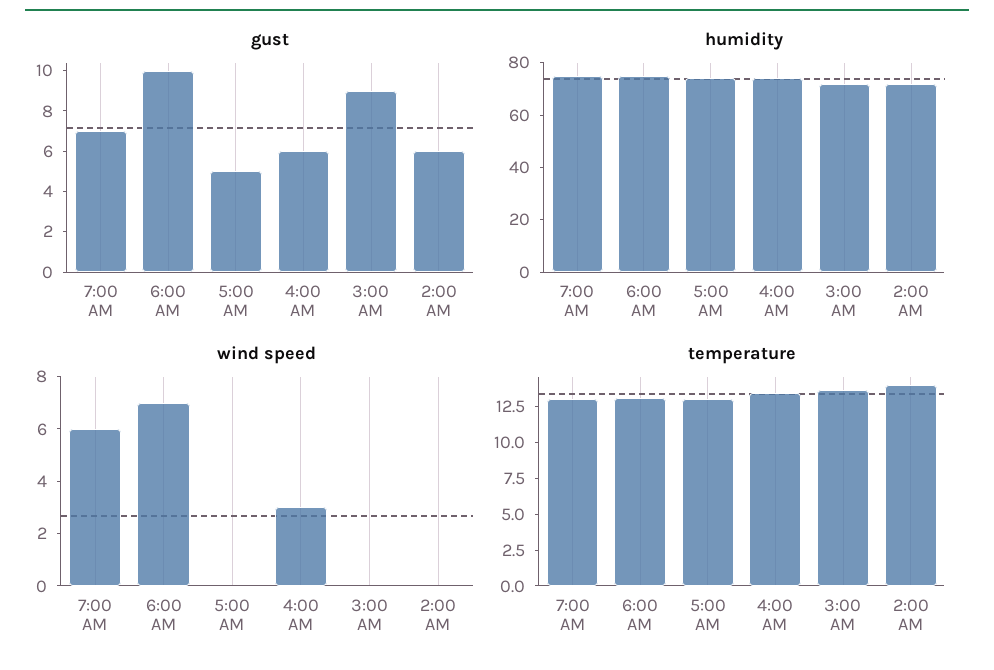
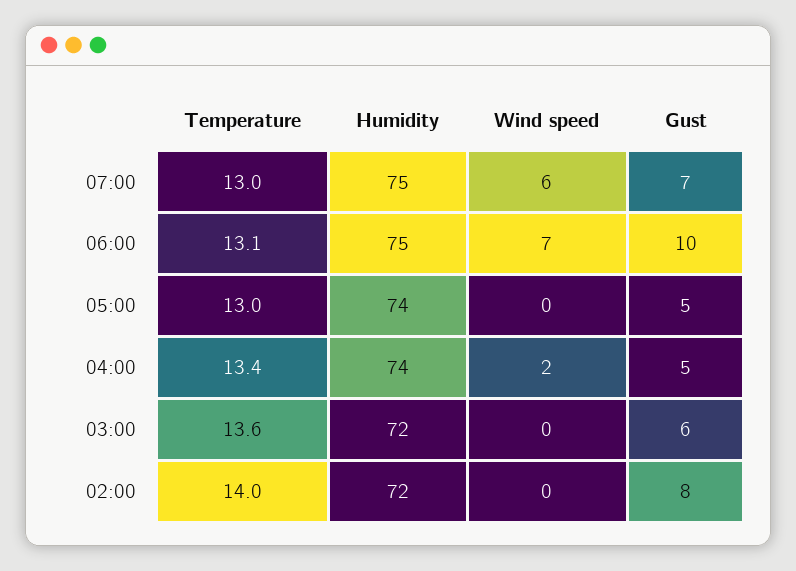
gust, 4:00 AM: 6 -> 5
gust, 3:00 AM: 9 -> 6
gust, 2:00 AM: 6 -> 8
wind speed, 4:00 AM: 3 -> 2

